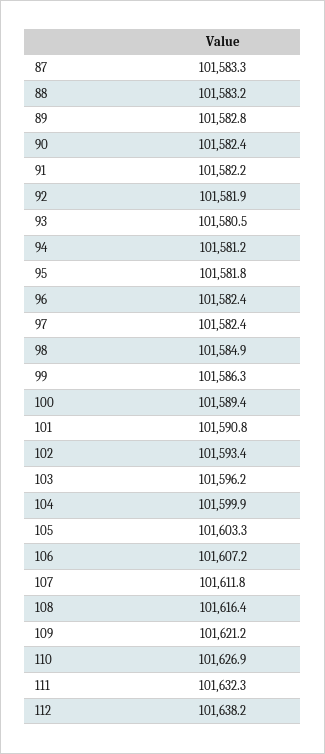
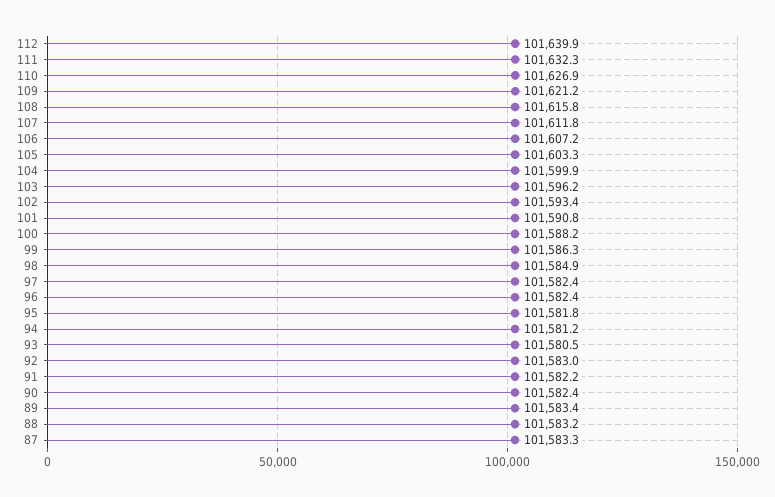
89: 101582.8 -> 101583.4
92: 101581.9 -> 101583
100: 101589.4 -> 101588.2
108: 101616.4 -> 101615.8
112: 101638.2 -> 101639.9

